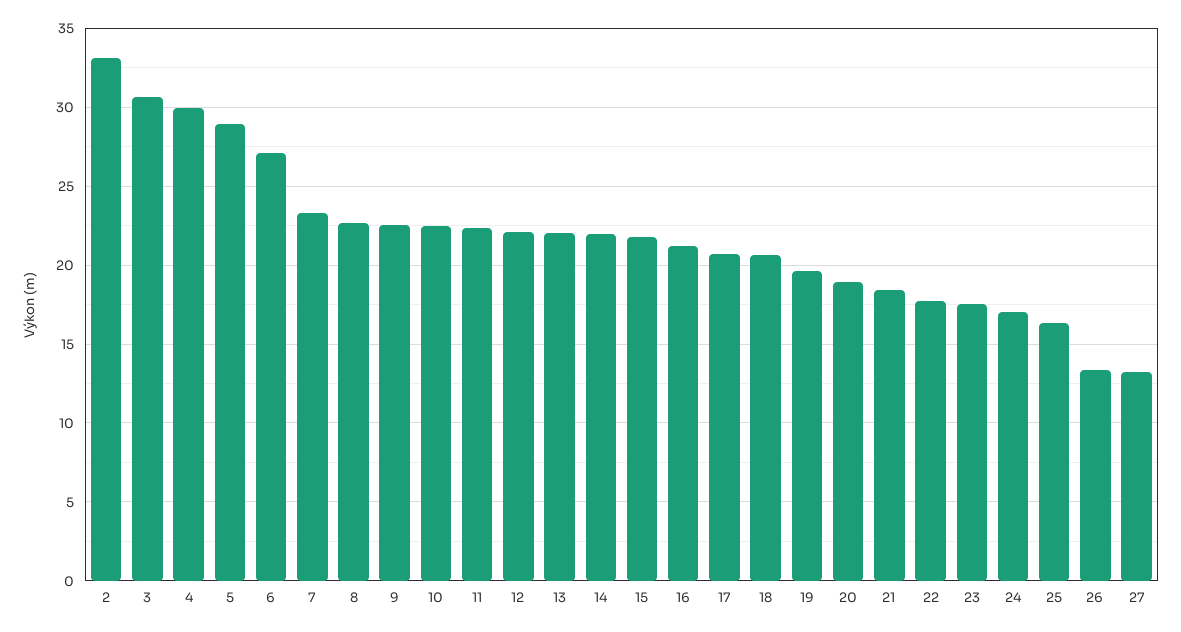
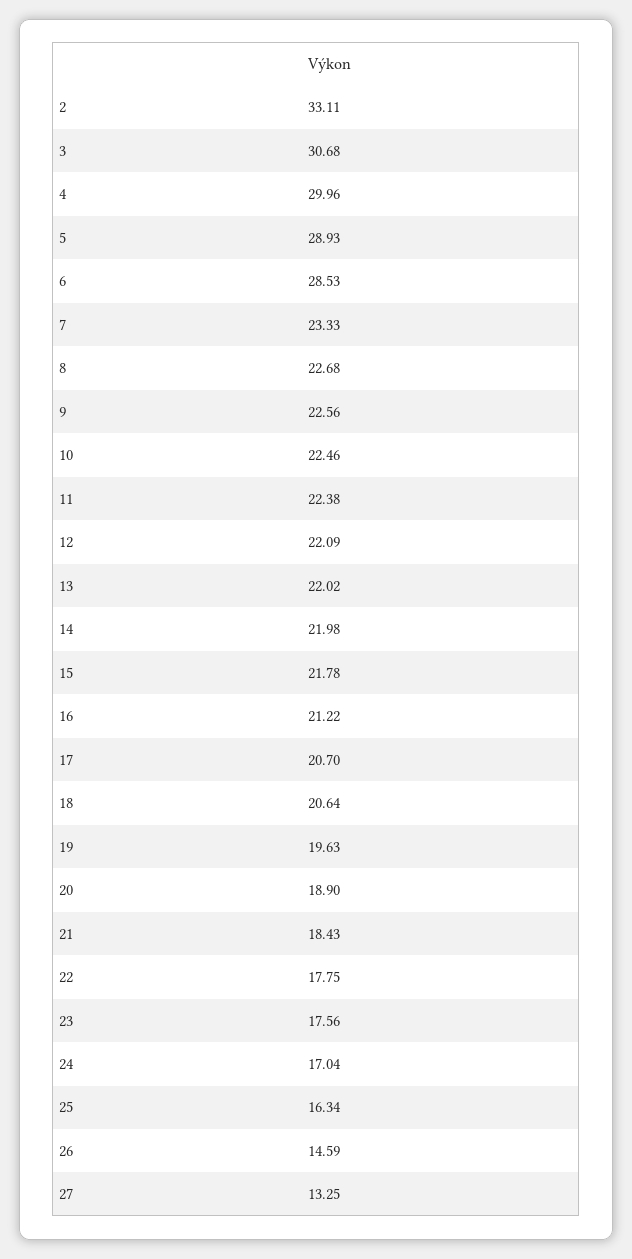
6: 27 -> 28.53
26: 13.5 -> 14.59

